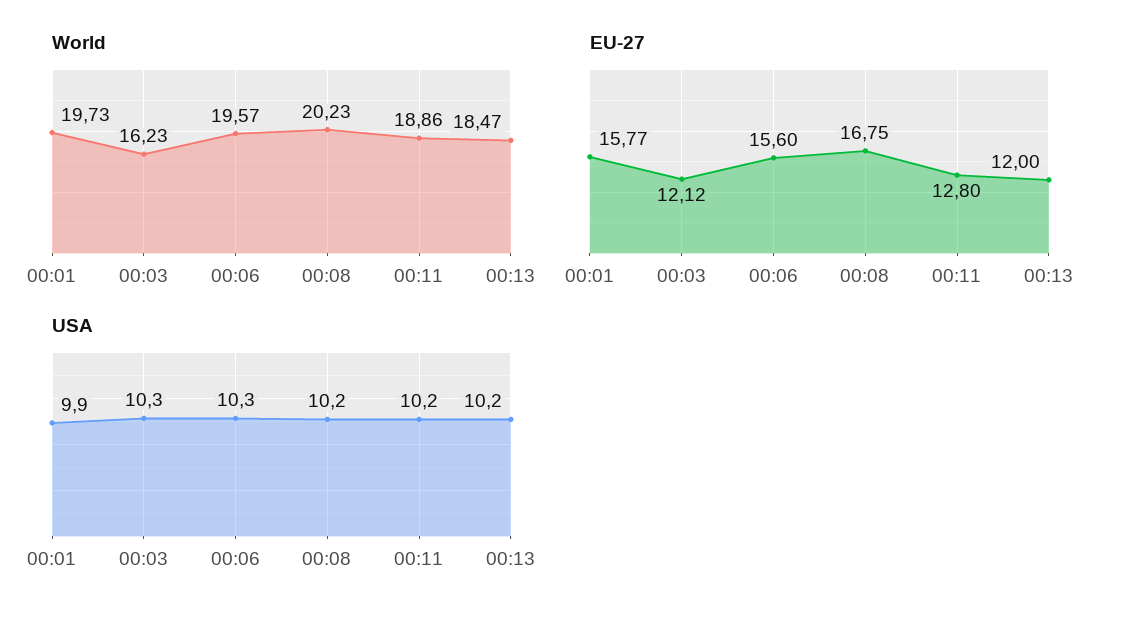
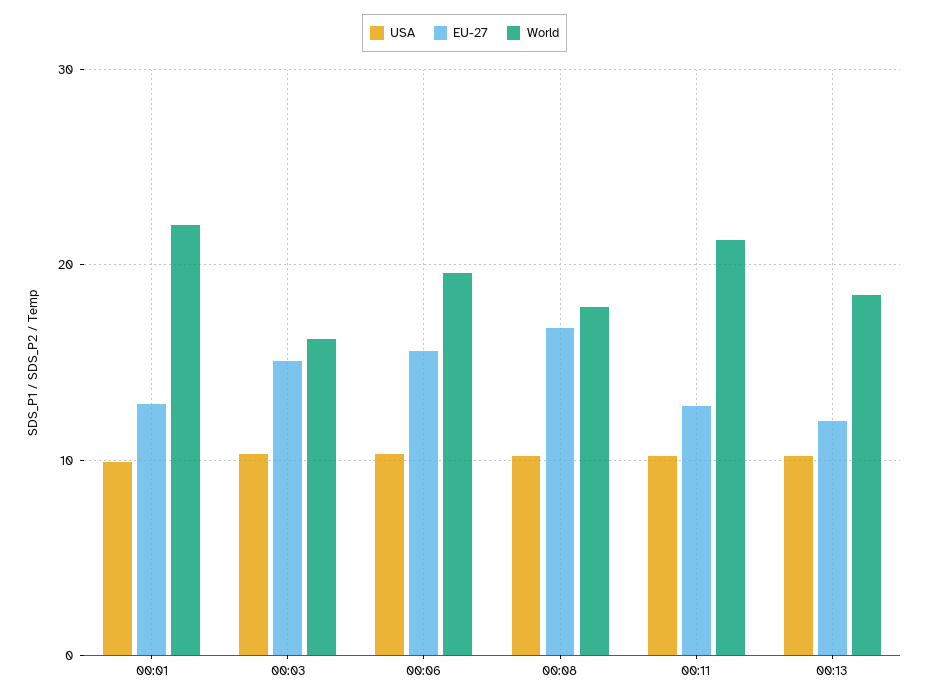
World, 00:01: 19.73 -> 22
World, 00:08: 20.23 -> 18
World, 00:11: 18.86 -> 21
EU-27, 00:01: 15.77 -> 13
EU-27, 00:03: 12.12 -> 15

